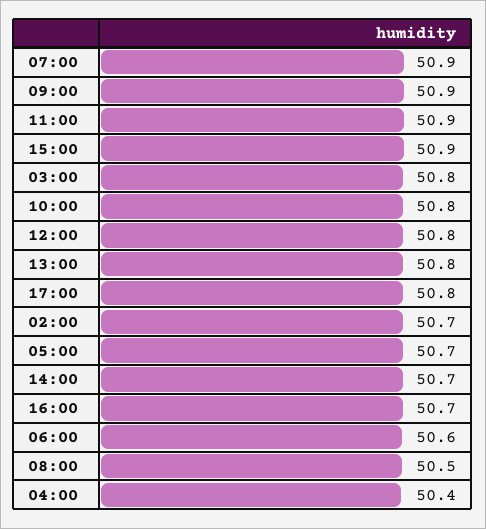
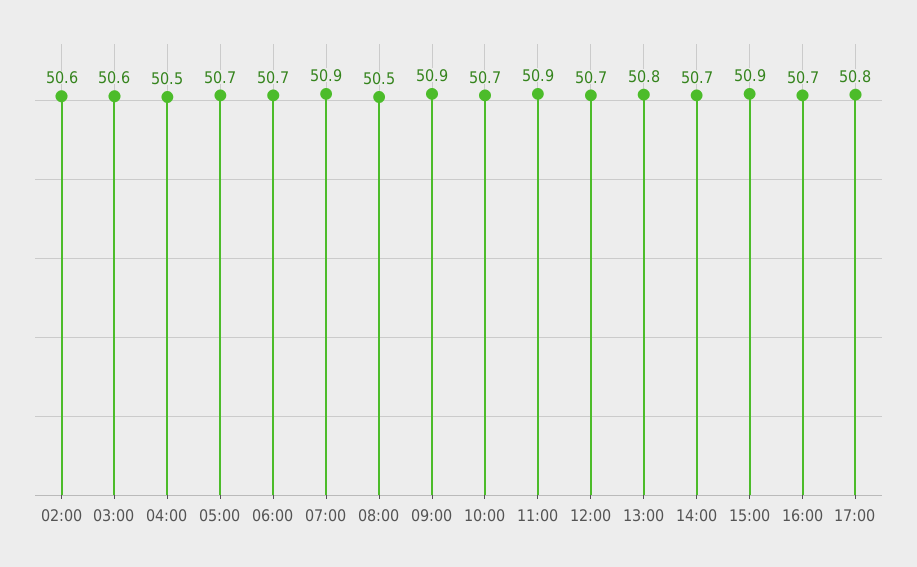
03:00: 50.8 -> 50.6
10:00: 50.8 -> 50.7
12:00: 50.8 -> 50.7
02:00: 50.7 -> 50.6
06:00: 50.6 -> 50.7
04:00: 50.4 -> 50.5

